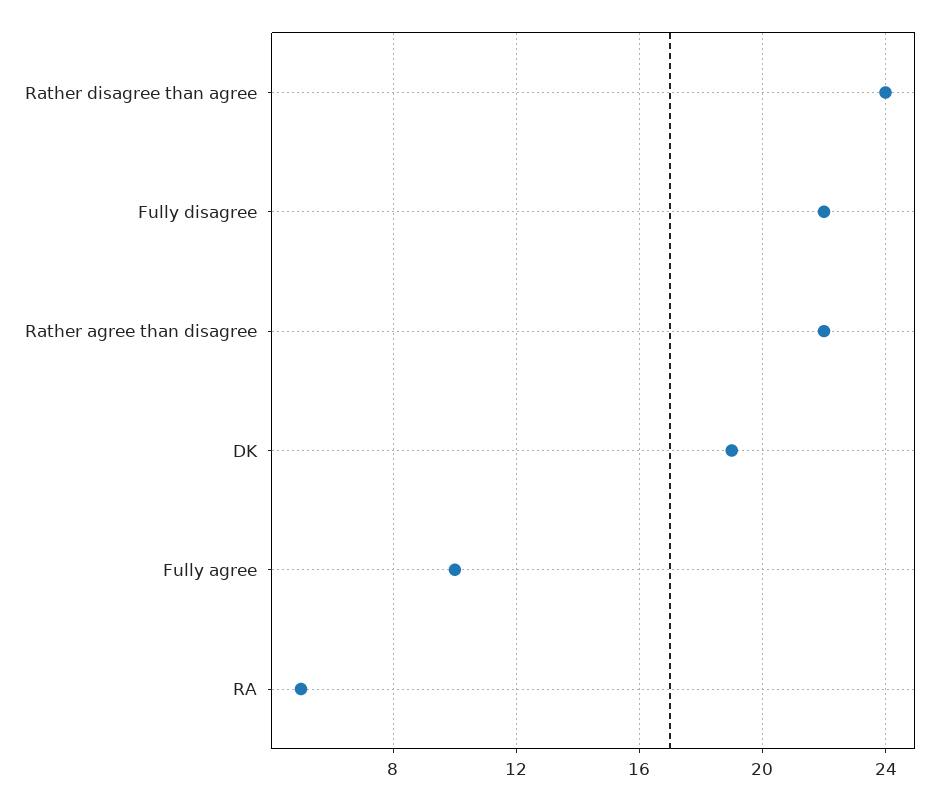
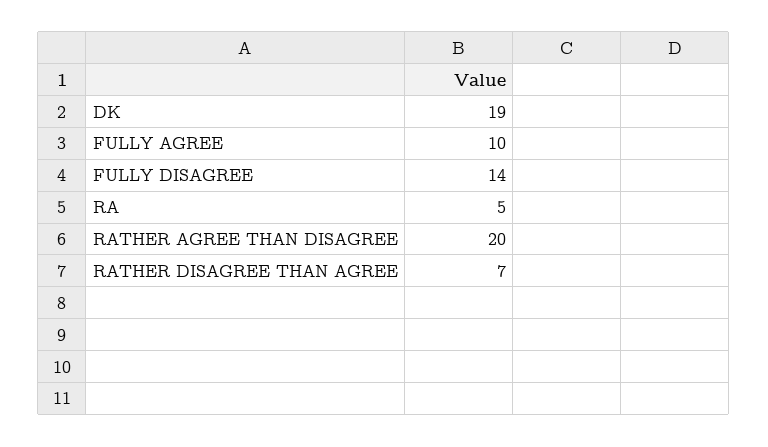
Rather disagree than agree: 24 -> 7
Fully disagree: 22 -> 14
Rather agree than disagree: 22 -> 20

